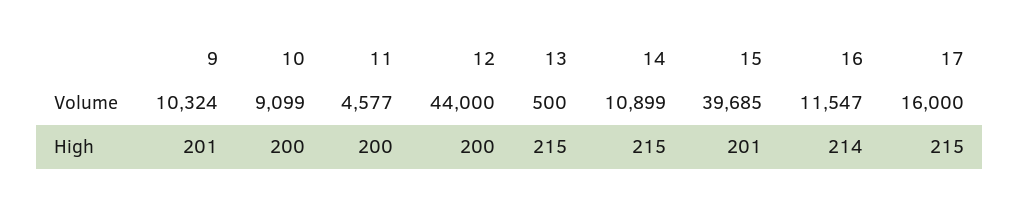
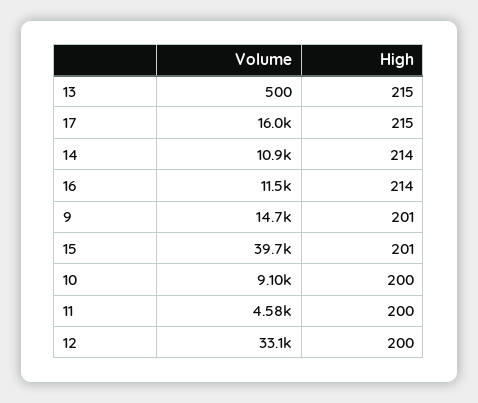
9, Volume: 10324 -> 14700
12, Volume: 44000 -> 33100
14, High: 215 -> 214

